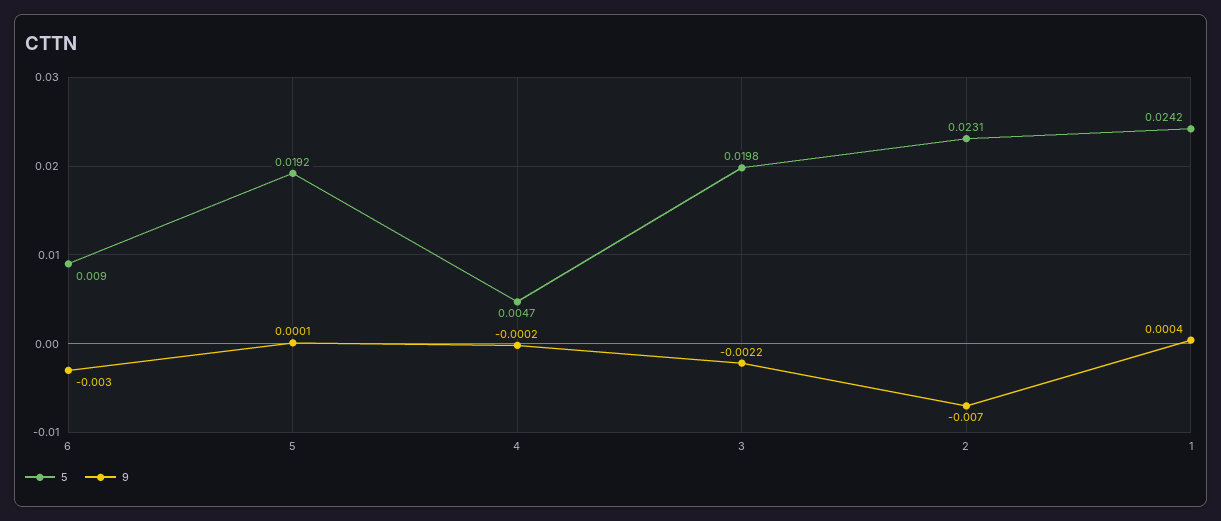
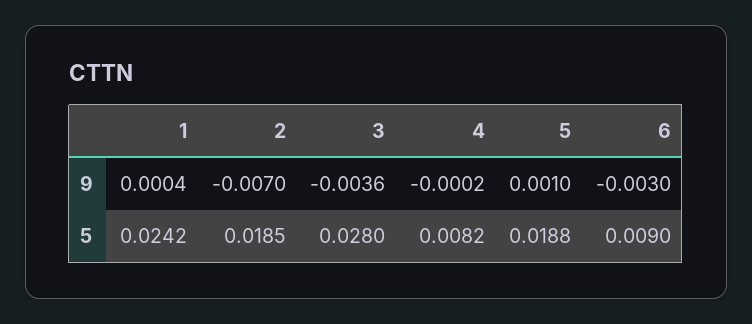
5, 5: 0.0192 -> 0.0188
9, 5: 0.0001 -> 0.001
5, 4: 0.0047 -> 0.0082
5, 3: 0.0198 -> 0.028
9, 3: -0.0022 -> -0.0036
5, 2: 0.0231 -> 0.0185

